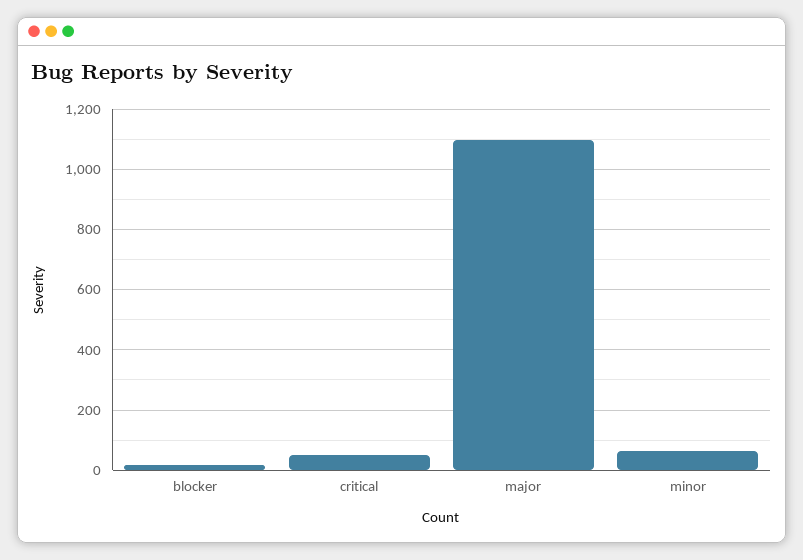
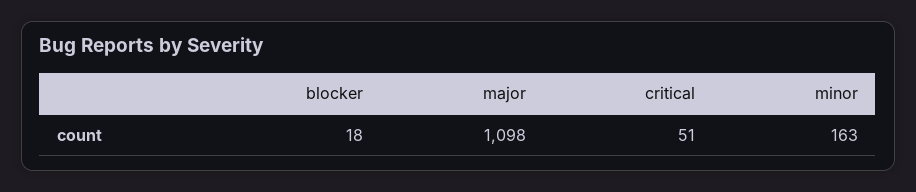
minor: 60 -> 163

